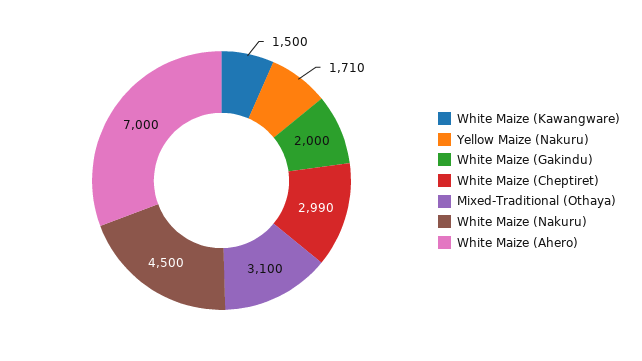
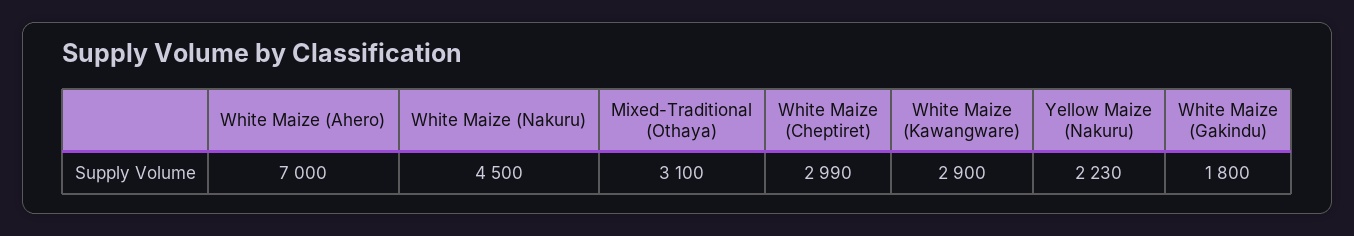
White Maize (Kawangware): 1500 -> 2900
Yellow Maize (Nakuru): 1710 -> 2230
White Maize (Gakindu): 2000 -> 1800

